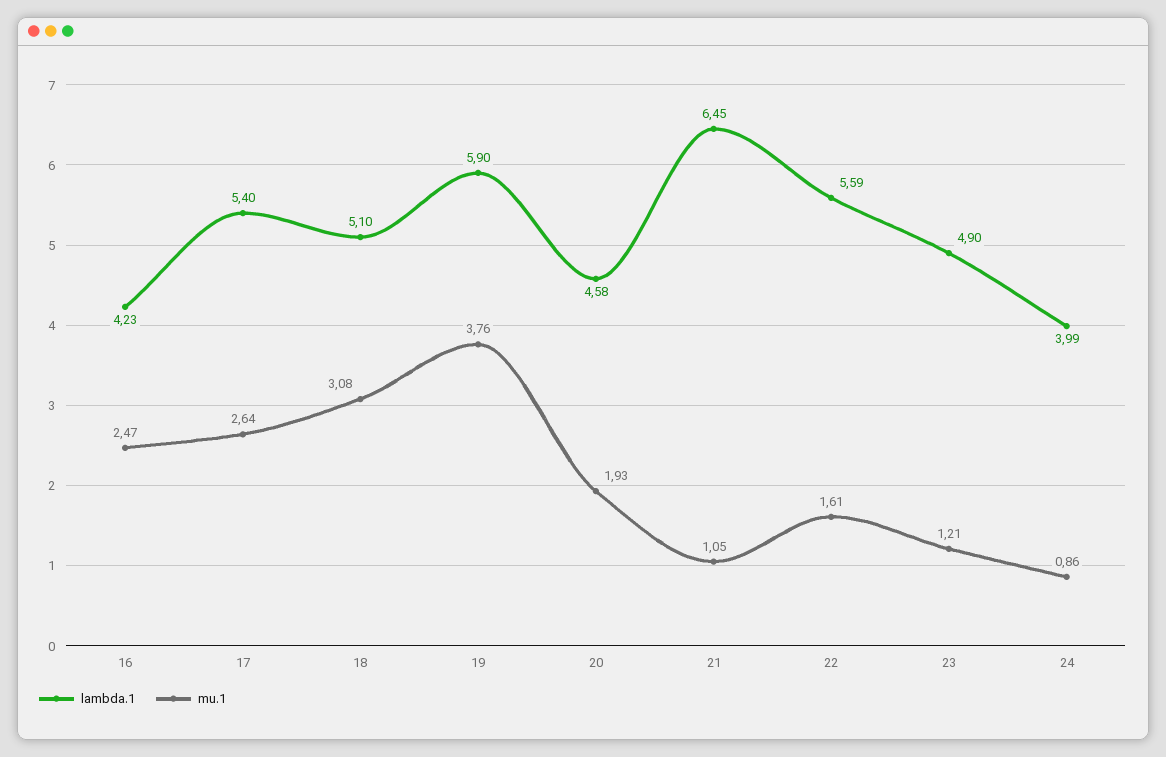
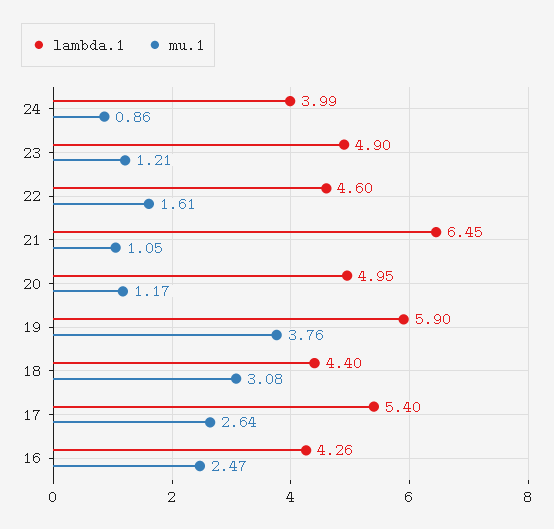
lambda.1, 16: 4.23 -> 4.26
lambda.1, 18: 5.1 -> 4.4
lambda.1, 20: 4.58 -> 4.95
mu.1, 20: 1.93 -> 1.17
lambda.1, 22: 5.59 -> 4.6

